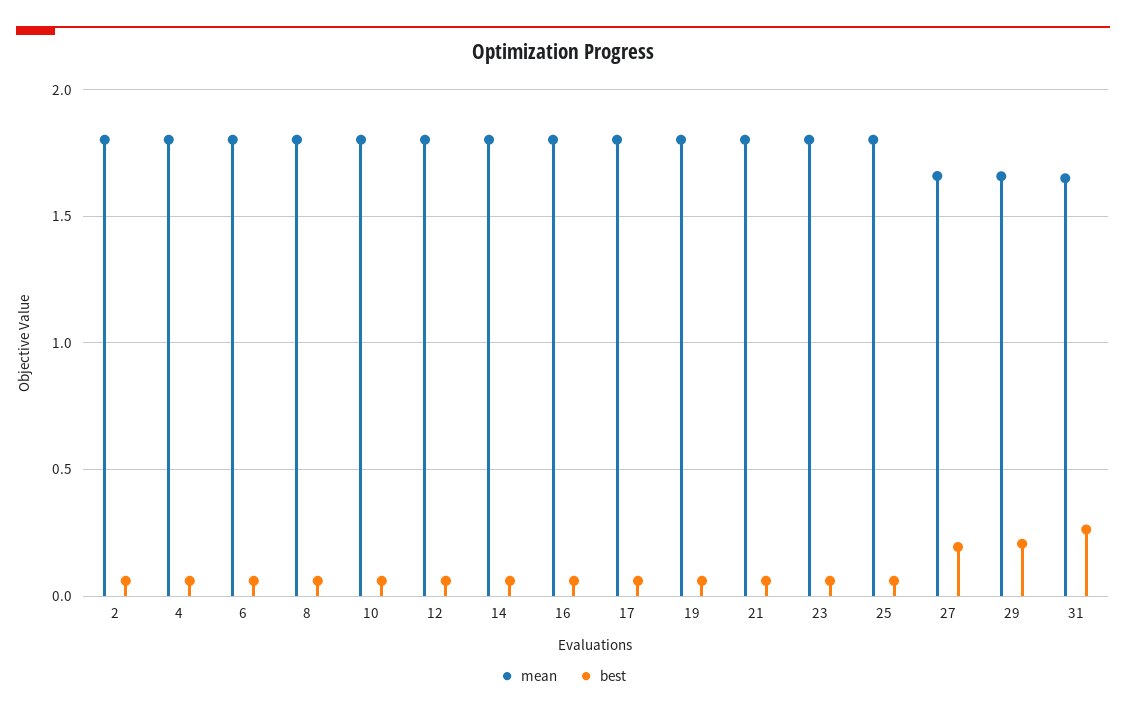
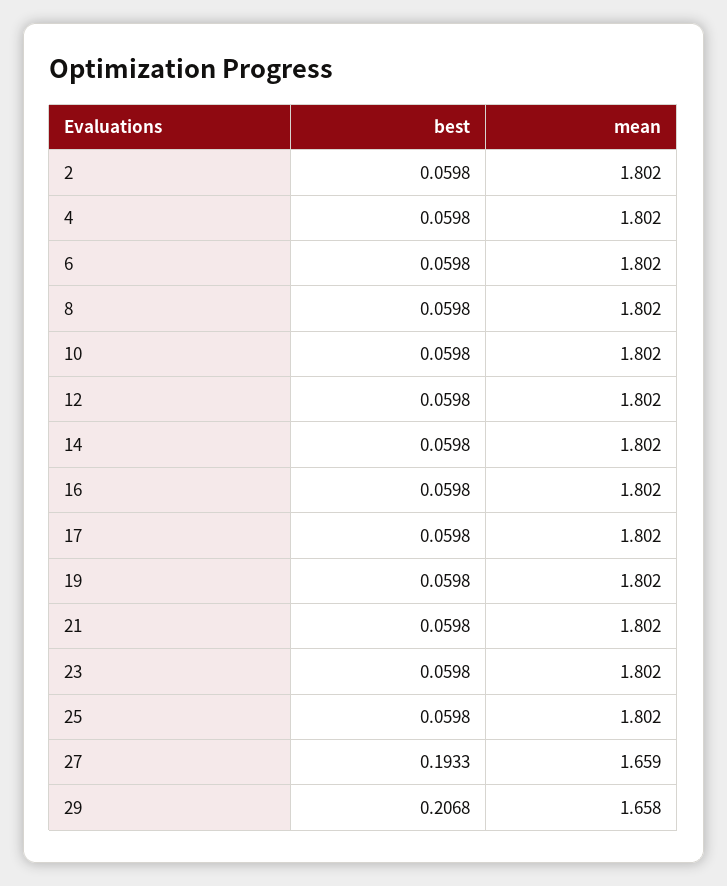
mean, 31: 1.65 -> none
best, 31: 0.25 -> none

